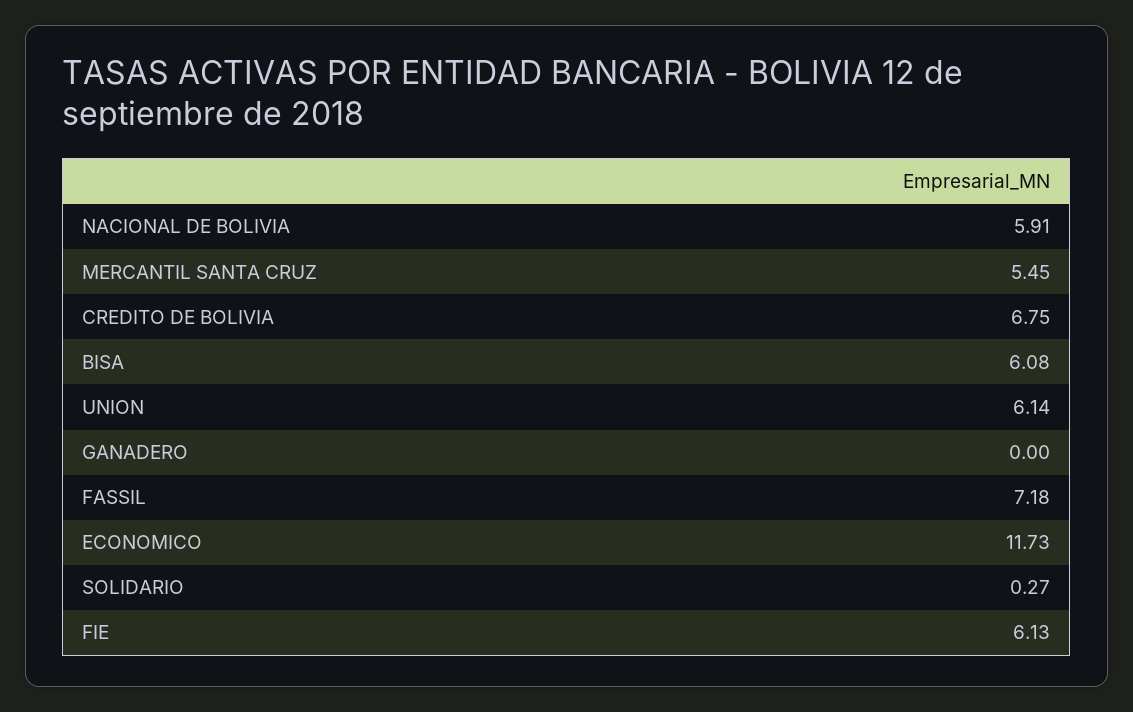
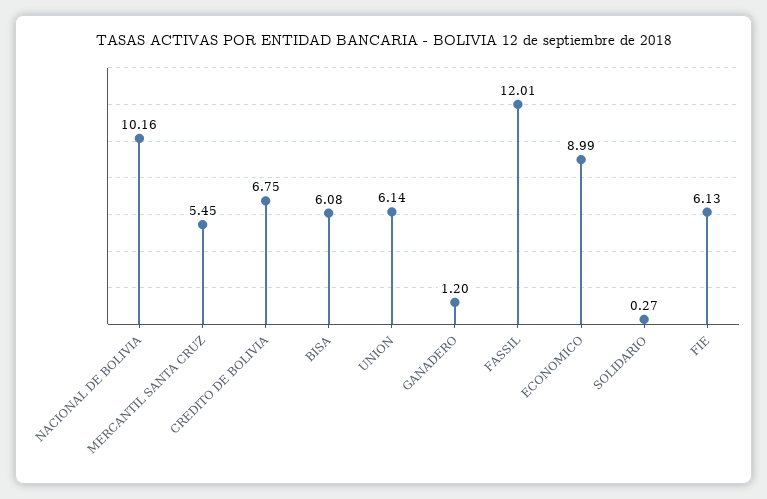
NACIONAL DE BOLIVIA: 5.91 -> 10.16
GANADERO: 0 -> 1.2
FASSIL: 7.18 -> 12.01
ECONOMICO: 11.73 -> 8.99

